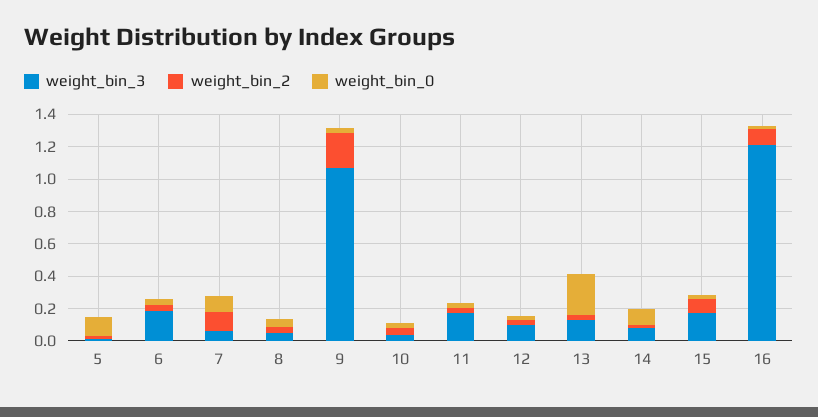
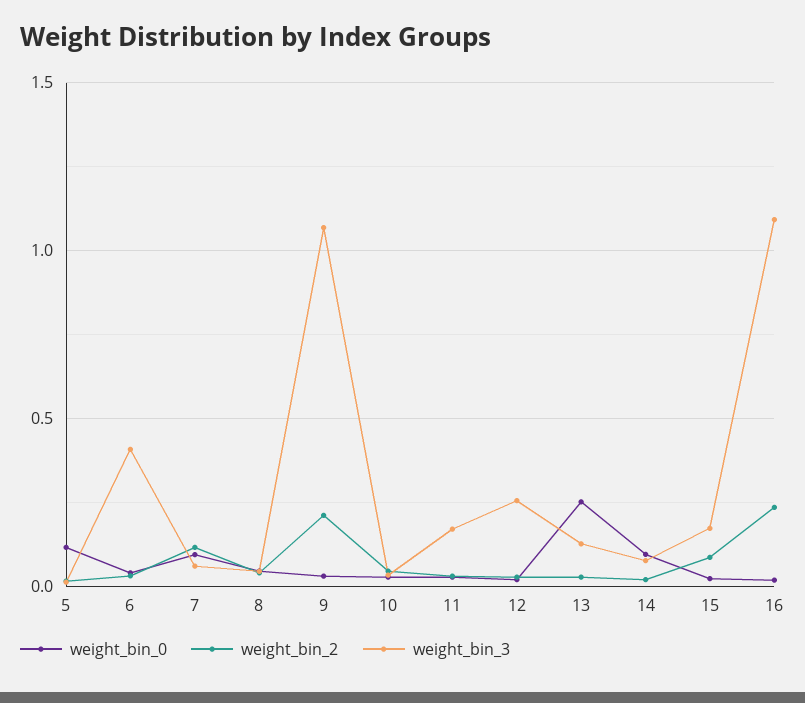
weight_bin_3, 6: 0.2 -> 0.4
weight_bin_3, 12: 0.1 -> 0.25
weight_bin_3, 16: 1.2 -> 1.1
weight_bin_2, 16: 0.1 -> 0.25

